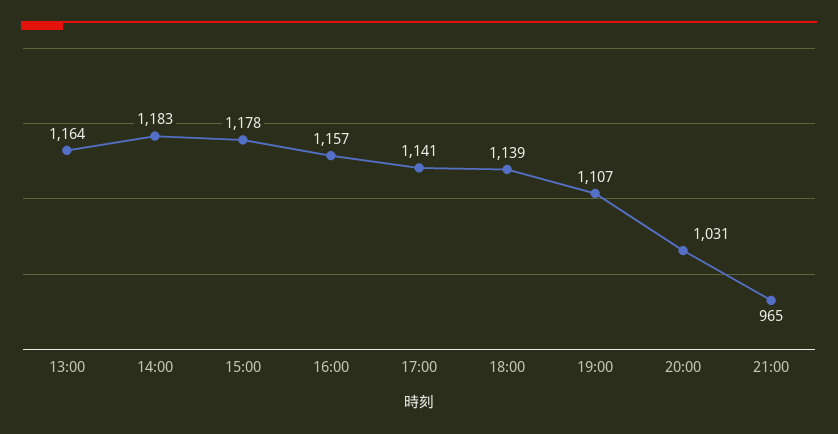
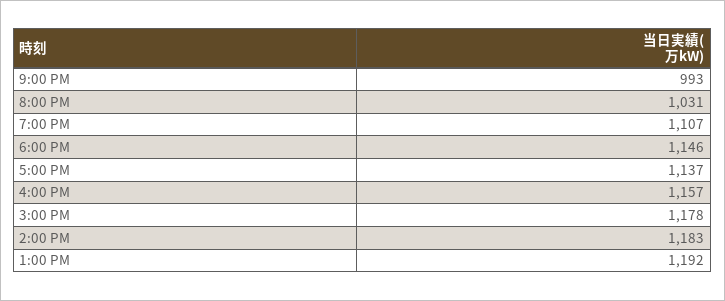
13:00: 1164 -> 1192
17:00: 1141 -> 1137
18:00: 1139 -> 1146
21:00: 965 -> 993

